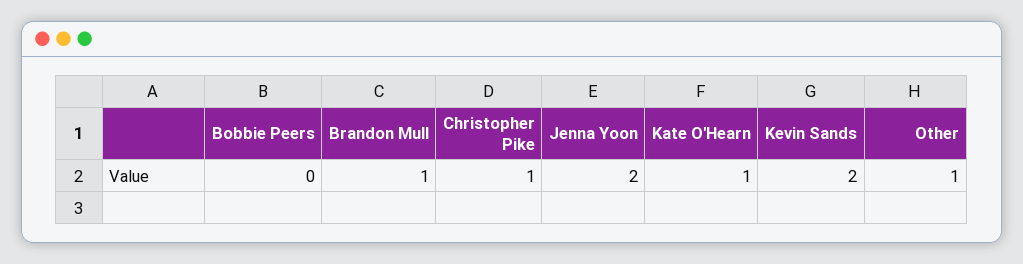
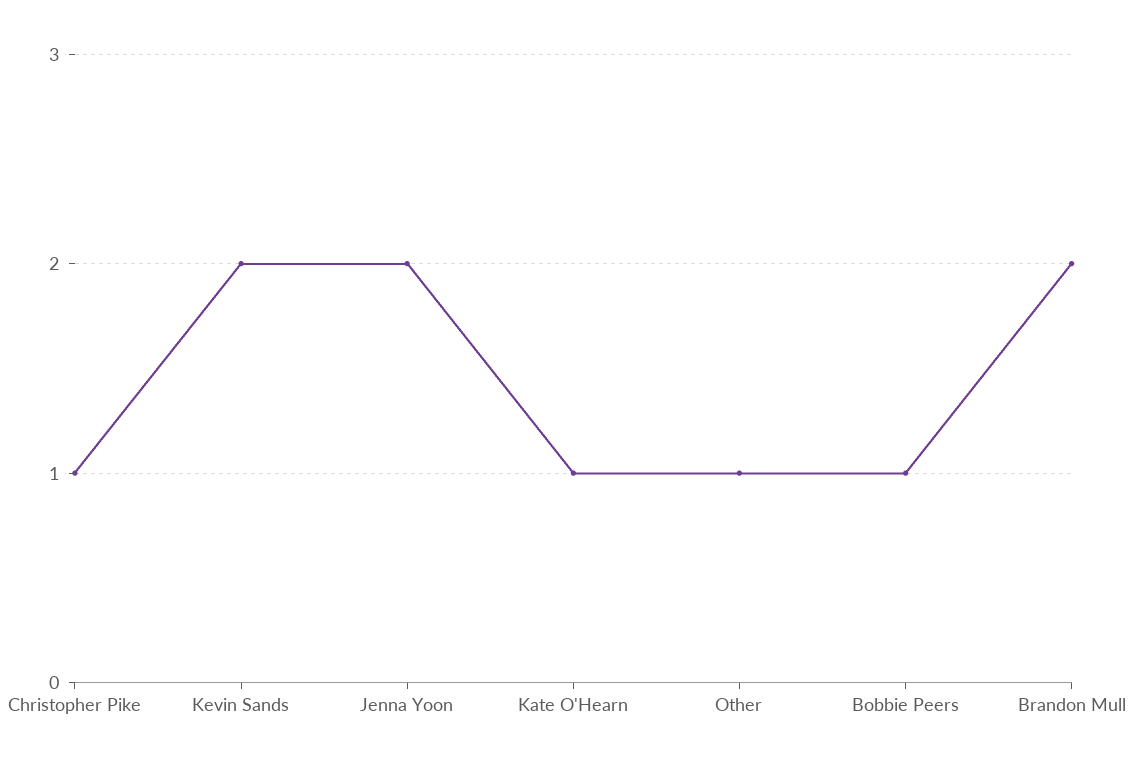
Bobbie Peers: 0 -> 1
Brandon Mull: 1 -> 2

